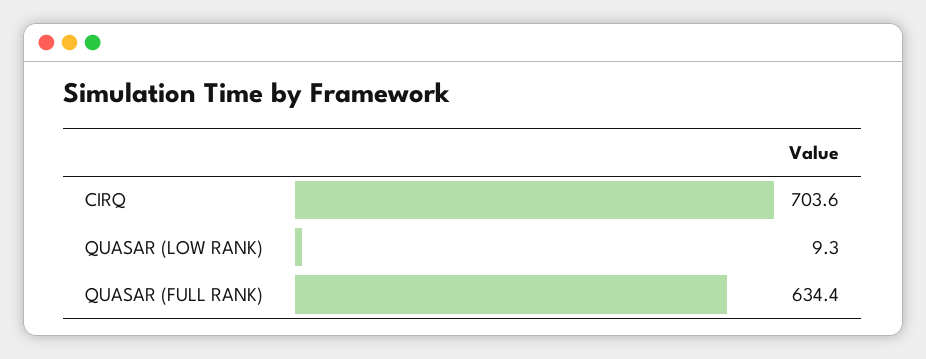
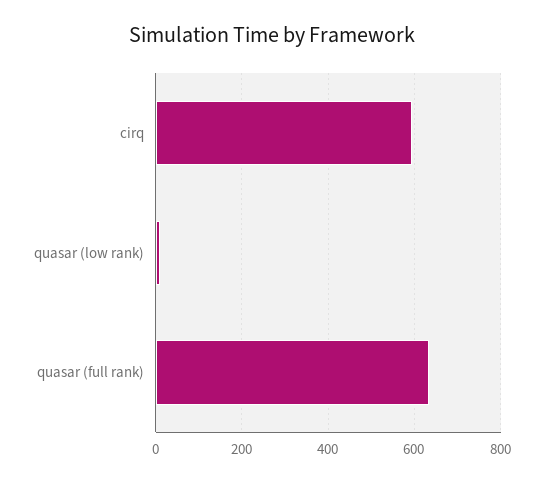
CIRQ: 703.6 -> 600

